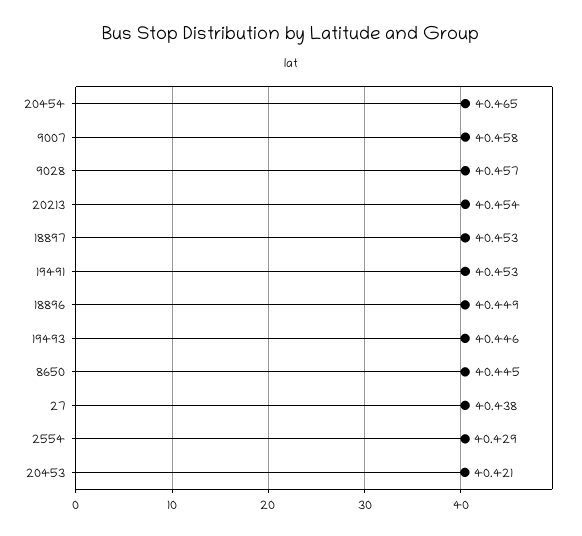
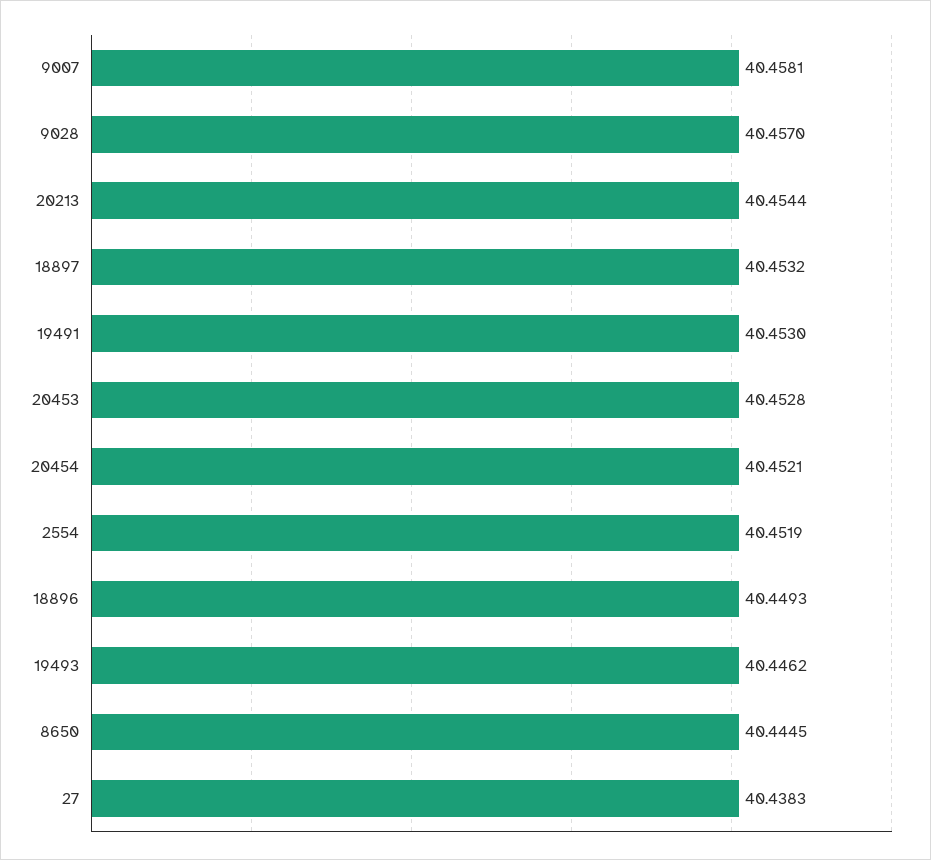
20454: 40.465 -> 40.4521
2554: 40.429 -> 40.4519
20453: 40.421 -> 40.4528

